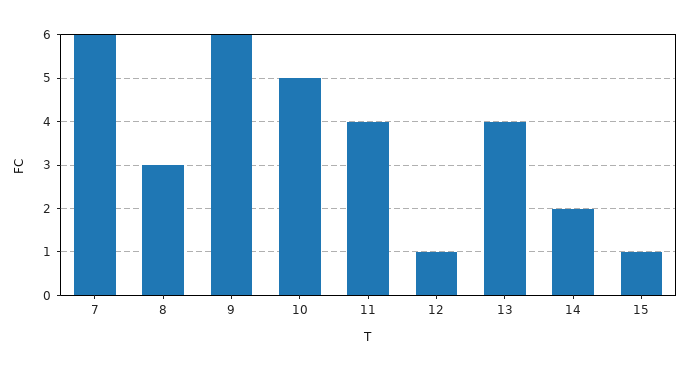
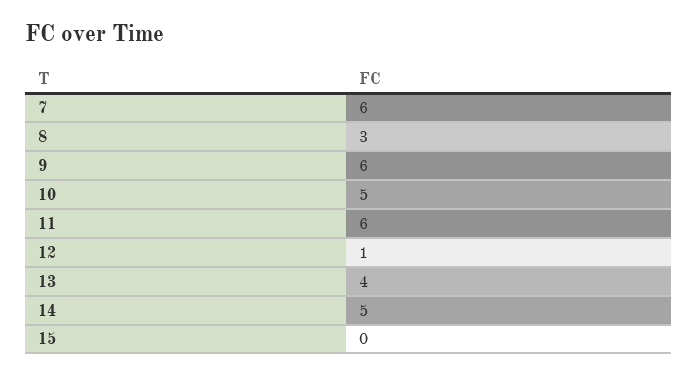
11: 4 -> 6
14: 2 -> 5
15: 1 -> 0

